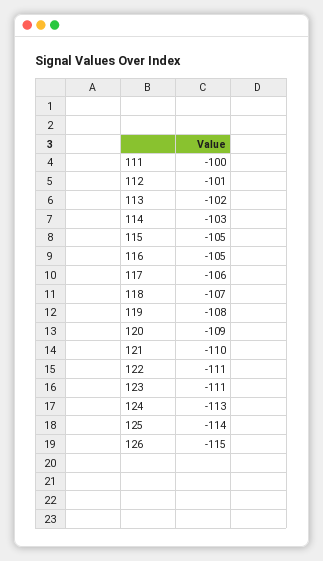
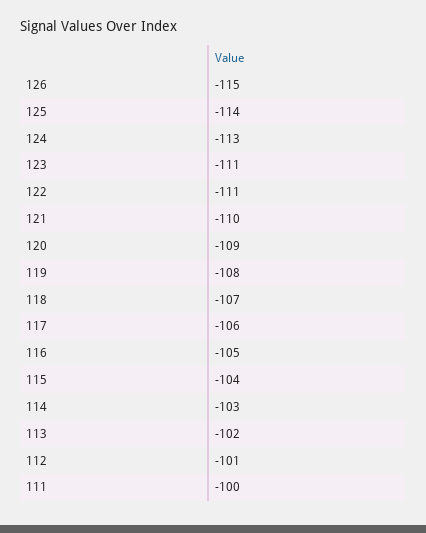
115: -105 -> -104

